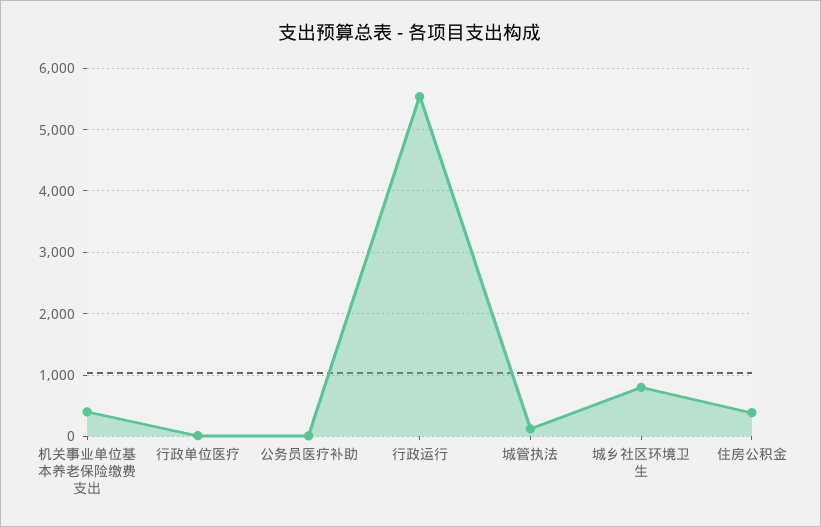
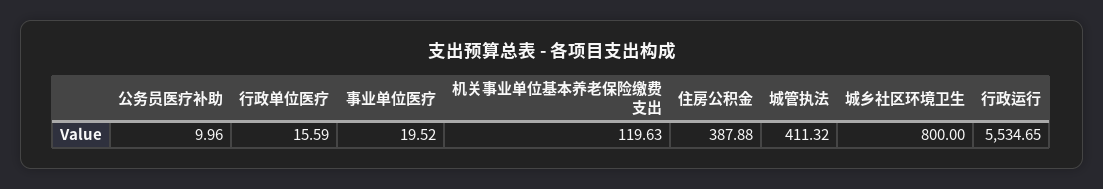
机关事业单位基本养老保险缴费支出: 400 -> 119.63
城管执法: 100 -> 411.32
事业单位医疗: none -> 19.52

